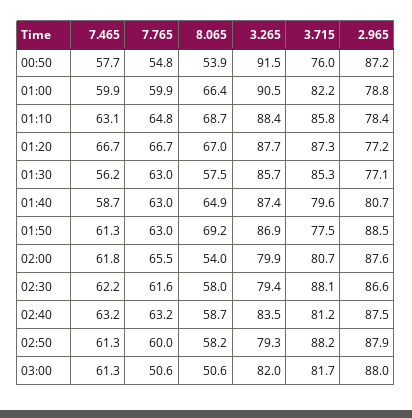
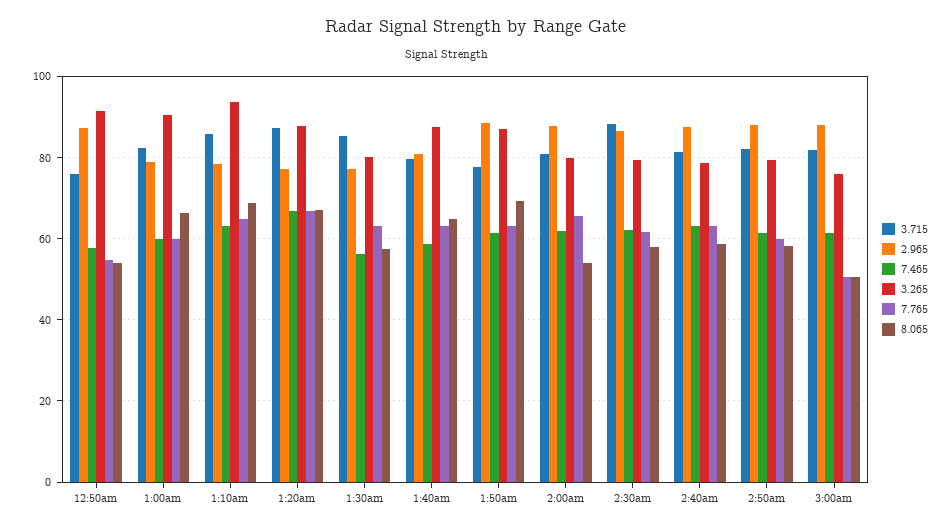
3.265, 01:10: 88.4 -> 94
3.265, 01:30: 85.7 -> 80
3.265, 02:40: 83.5 -> 78
3.715, 02:50: 88.2 -> 82
3.265, 03:00: 82 -> 76

